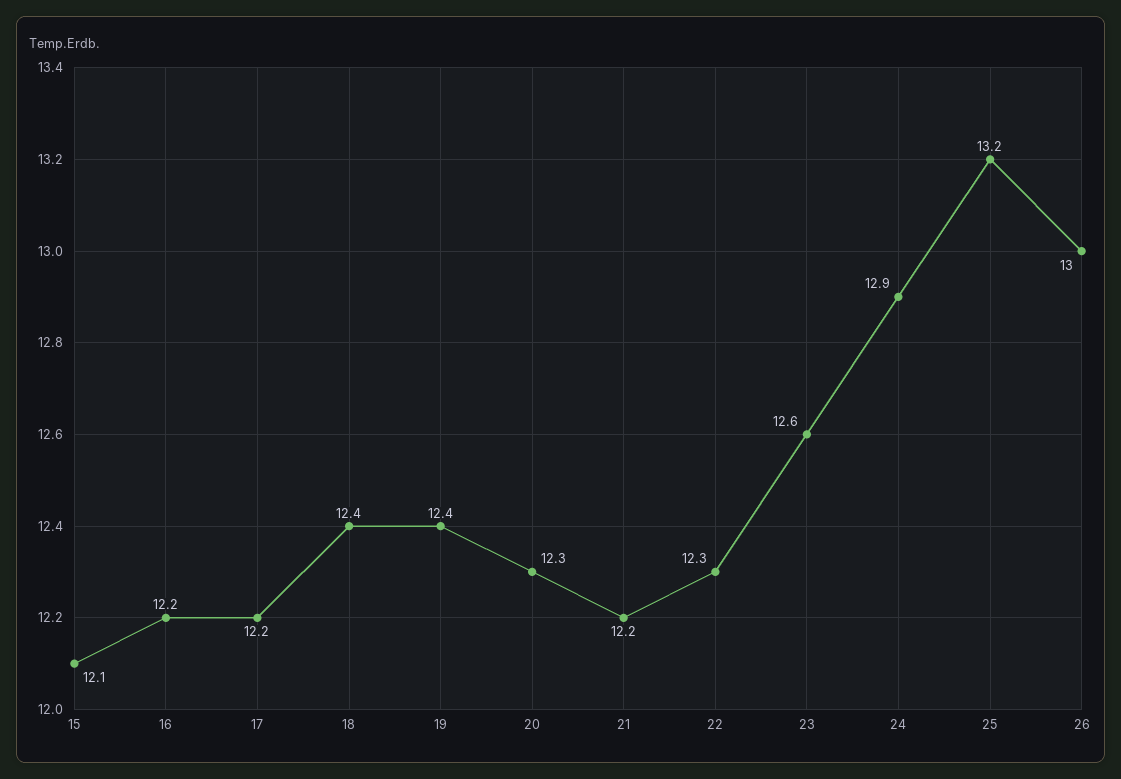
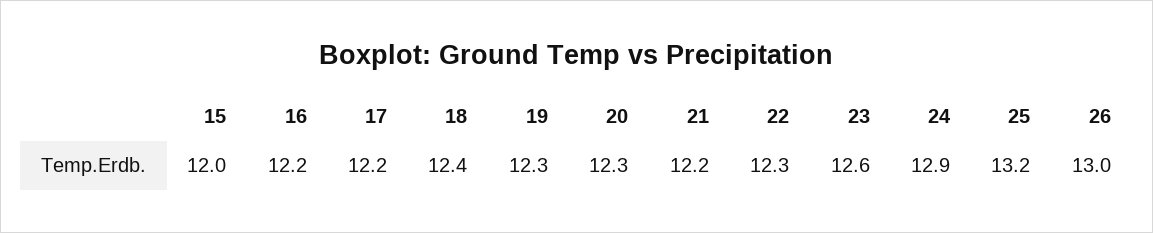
15: 12.1 -> 12
19: 12.4 -> 12.3

